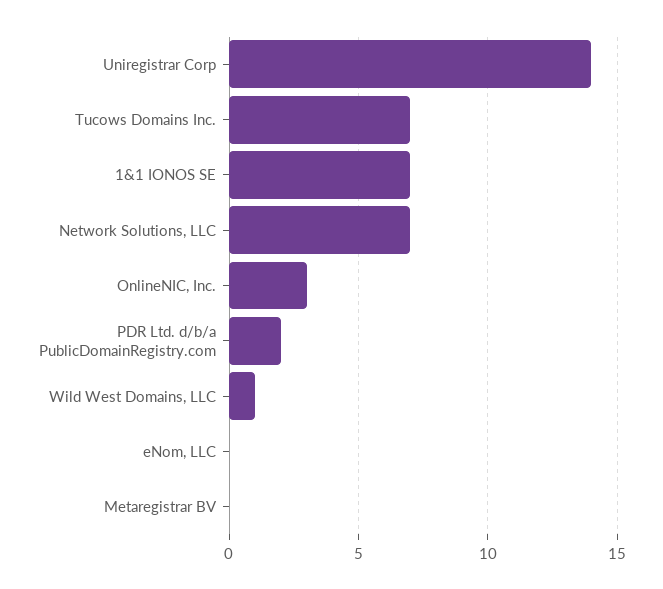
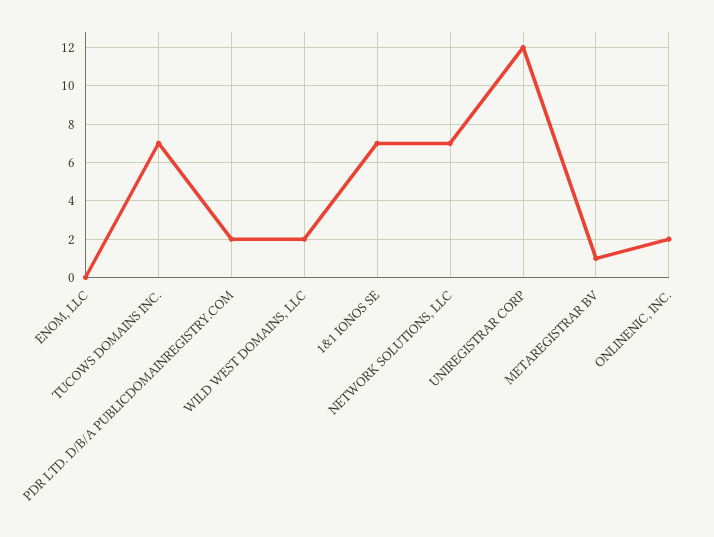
Uniregistrar Corp: 14 -> 12
OnlineNIC, Inc.: 3 -> 2
Wild West Domains, LLC: 1 -> 2
Metaregistrar BV: 0 -> 1

